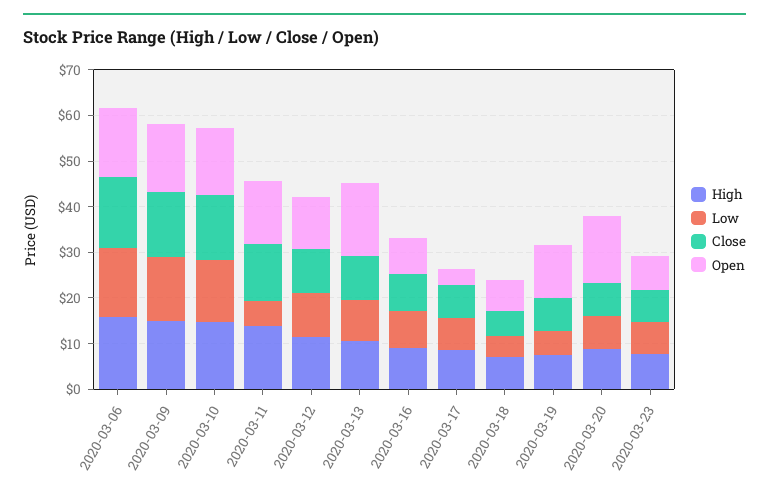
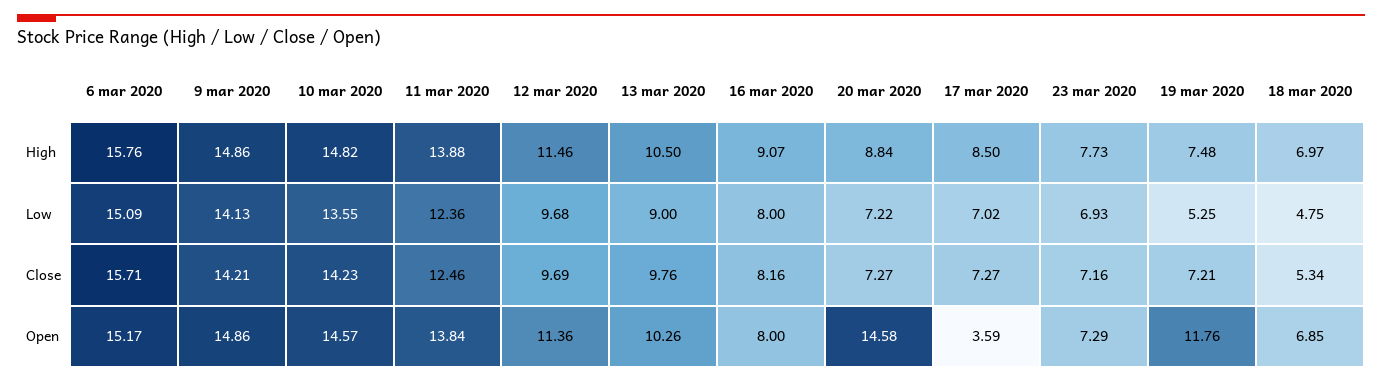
Low, 2020-03-11: 6 -> 12.36
Open, 2020-03-13: 16 -> 10.26

